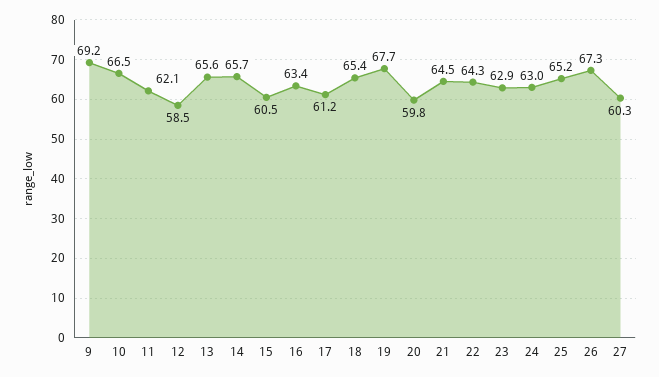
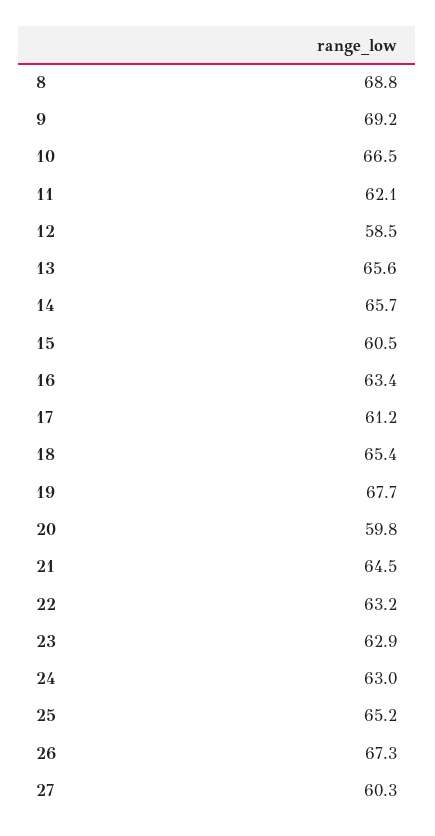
22: 64.3 -> 63.2
8: none -> 68.8

